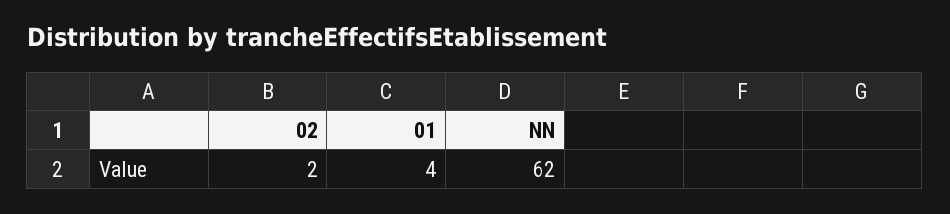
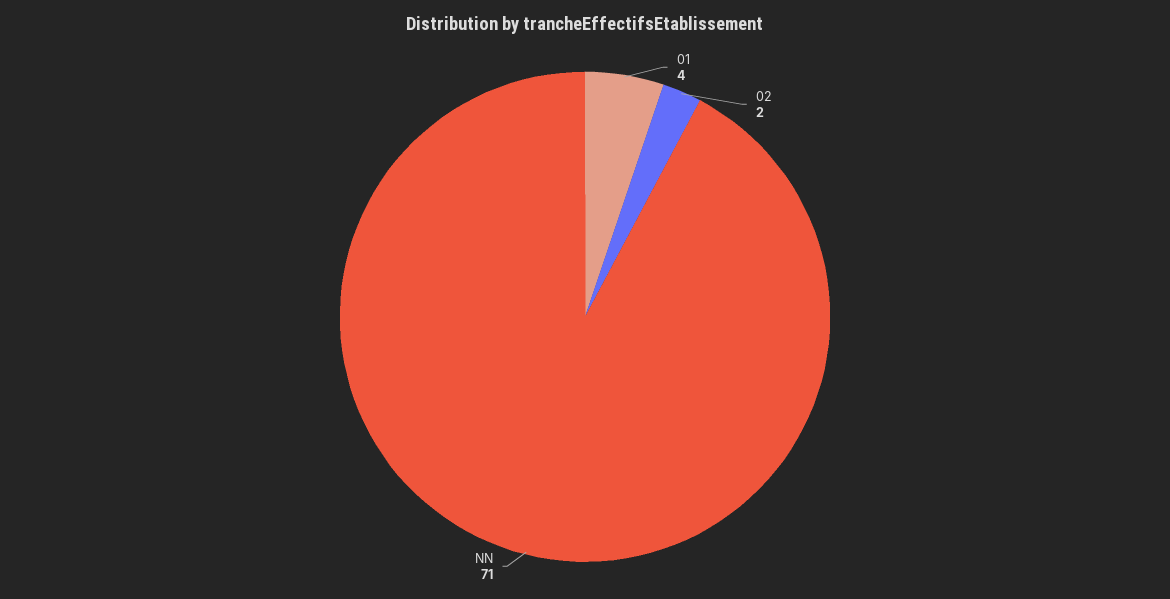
NN: 62 -> 71

